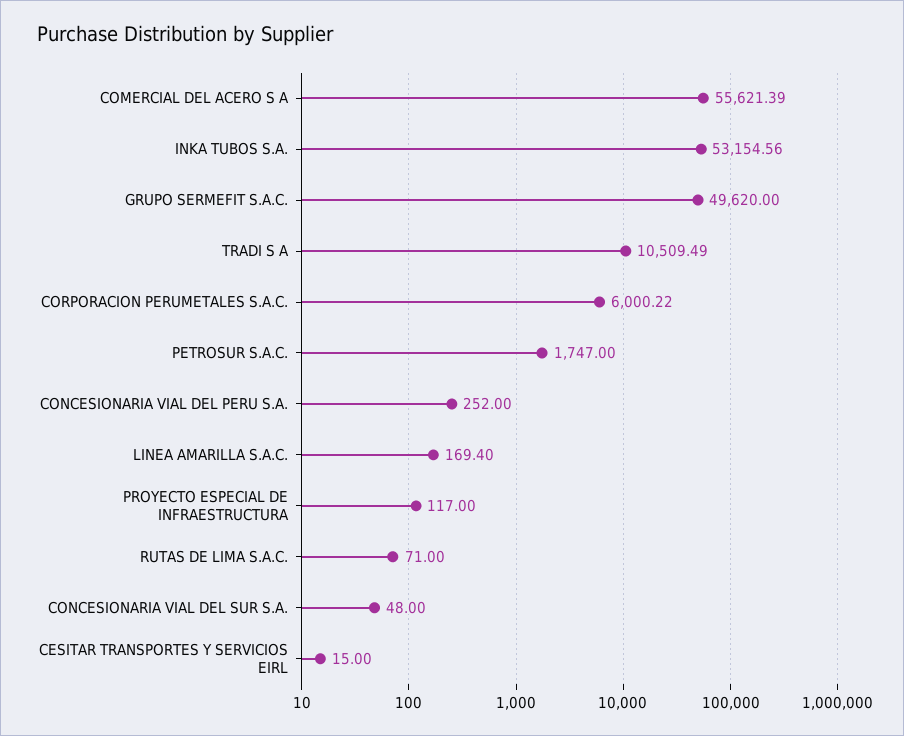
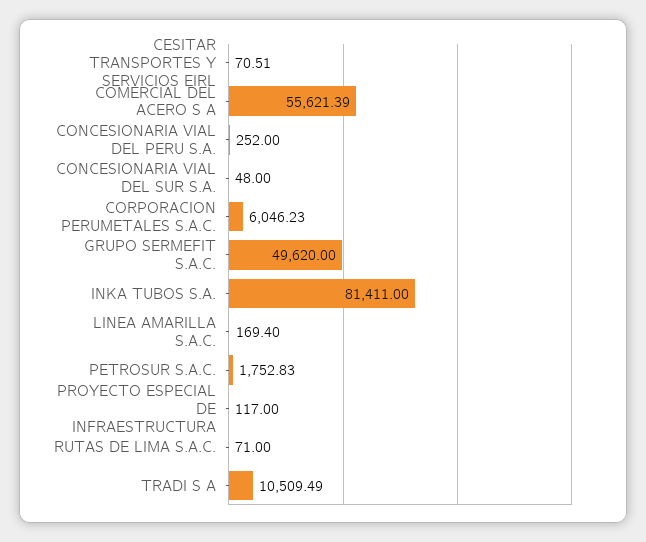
INKA TUBOS S.A.: 53154.56 -> 81411
CORPORACION PERUMETALES S.A.C.: 6000.22 -> 6046.23
PETROSUR S.A.C.: 1747 -> 1752.83
CESITAR TRANSPORTES Y SERVICIOS EIRL: 15 -> 70.51

